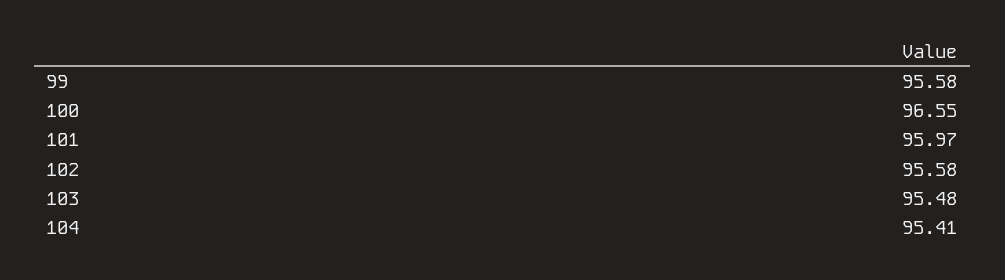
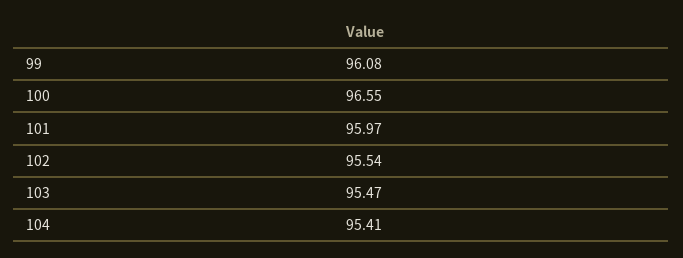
99: 95.58 -> 96.08
102: 95.58 -> 95.54
103: 95.48 -> 95.47

